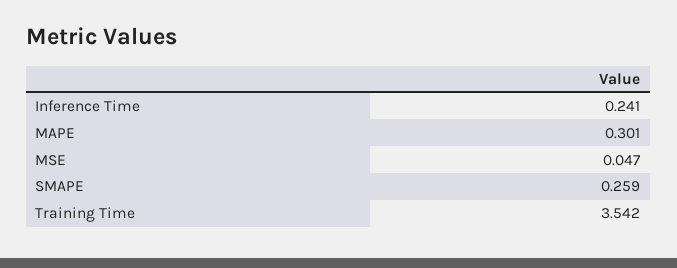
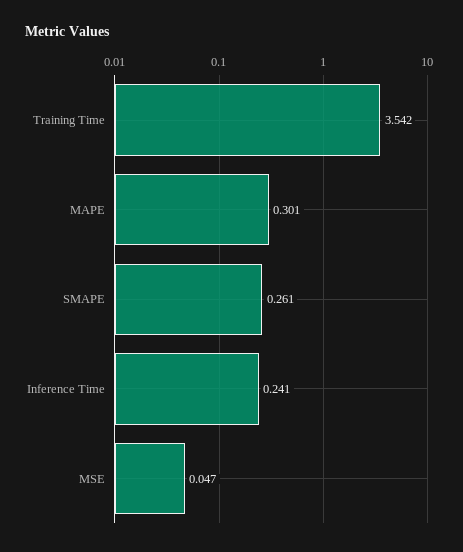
SMAPE: 0.259 -> 0.261

